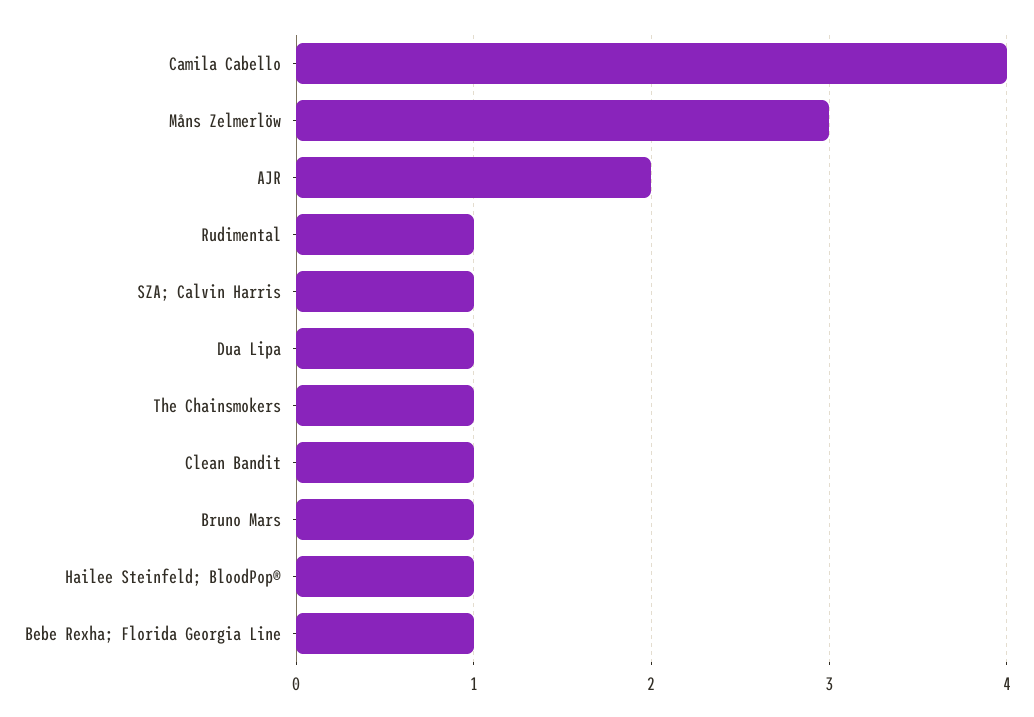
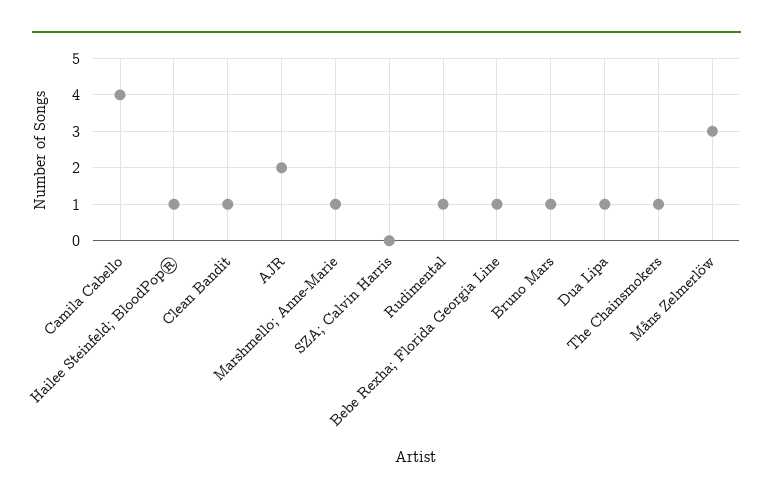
SZA; Calvin Harris: 1 -> 0
Marshmello; Anne-Marie: none -> 1

